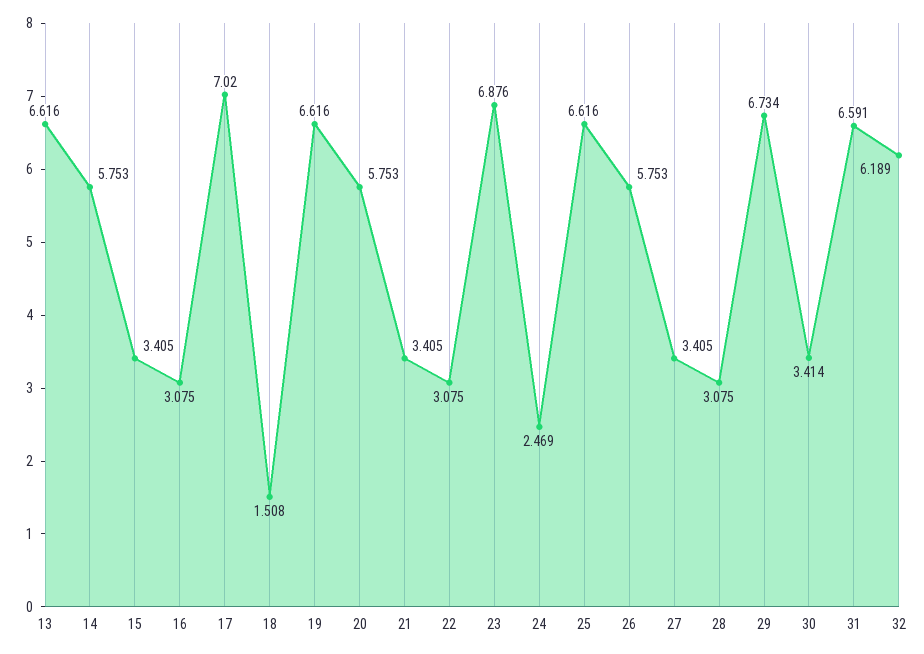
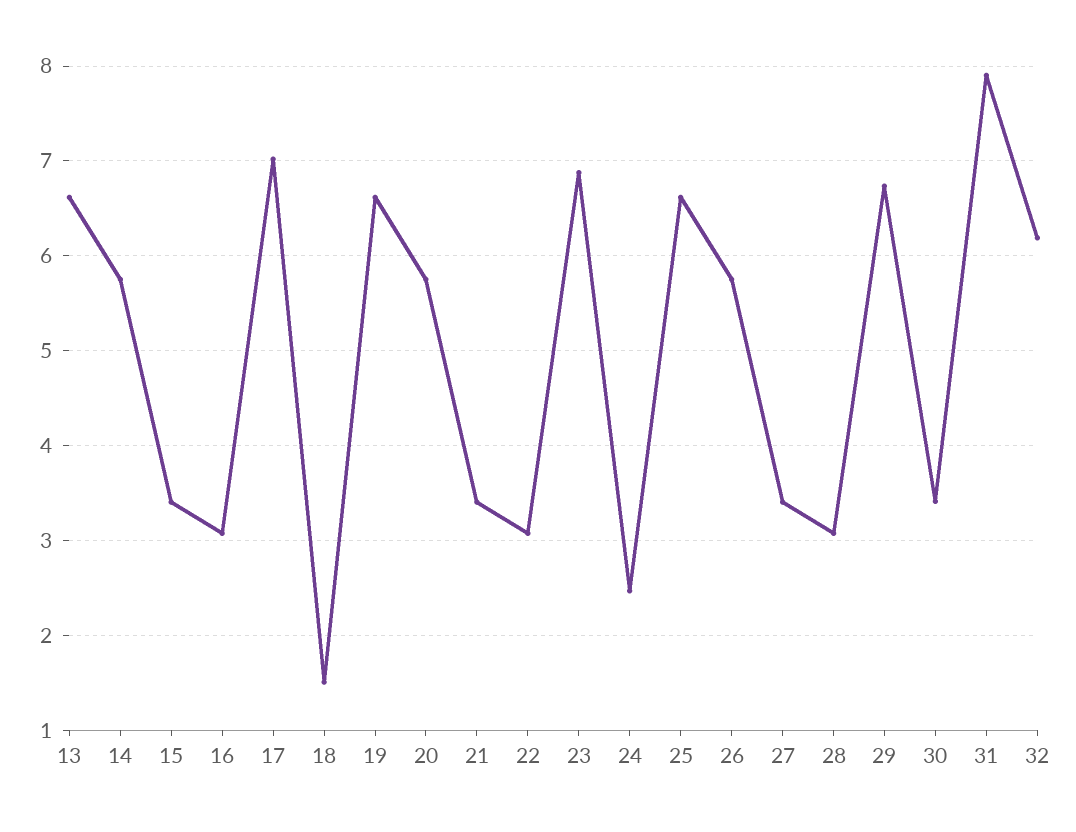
31: 6.591 -> 7.9

